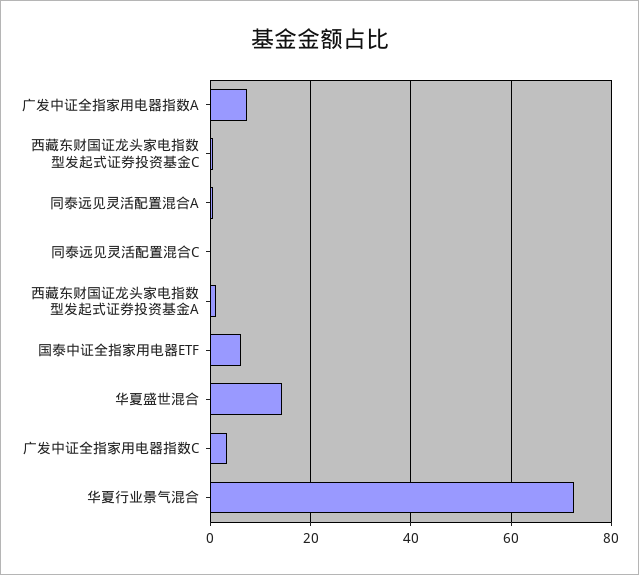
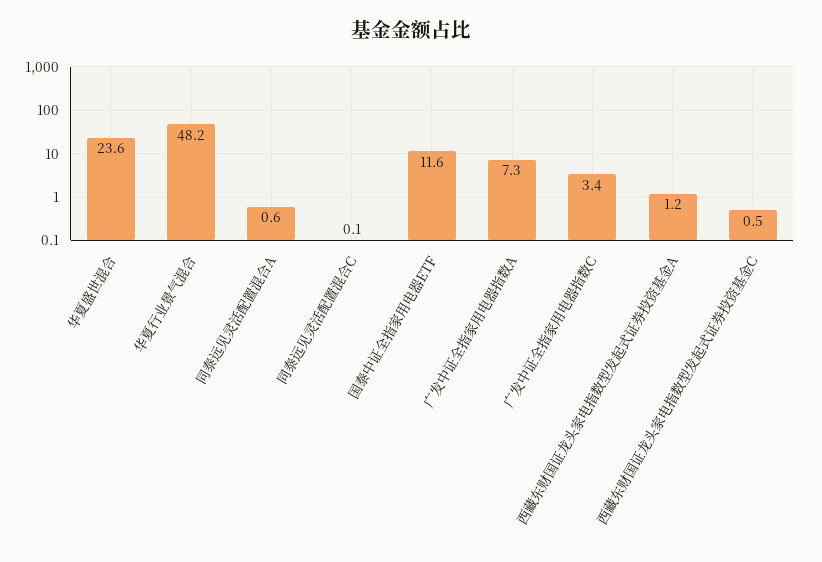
国泰中证全指家用电器ETF: 6 -> 11.6
华夏盛世混合: 14 -> 23.6
华夏行业景气混合: 72 -> 48.2

